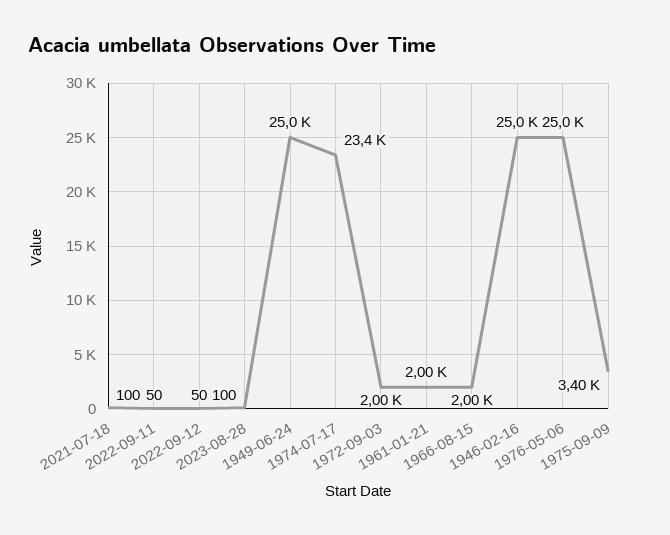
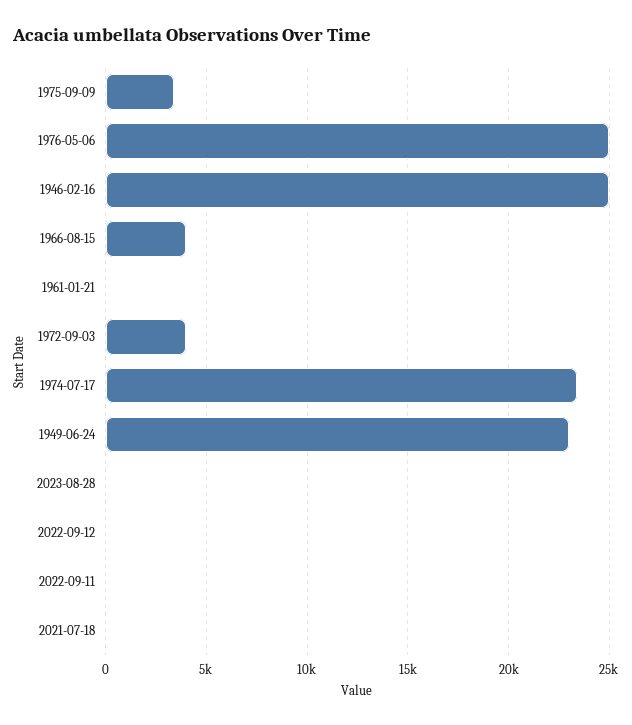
1949-06-24: 25000 -> 23000
1972-09-03: 2000 -> 4000
1961-01-21: 2000 -> 0
1966-08-15: 2000 -> 4000

